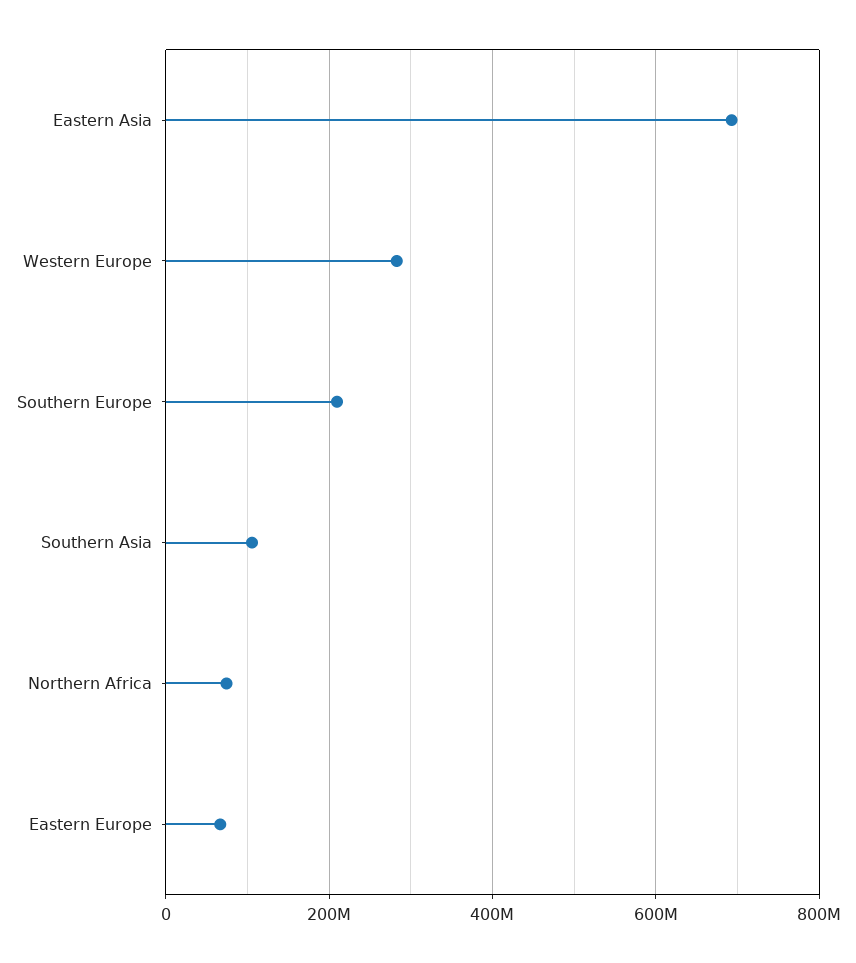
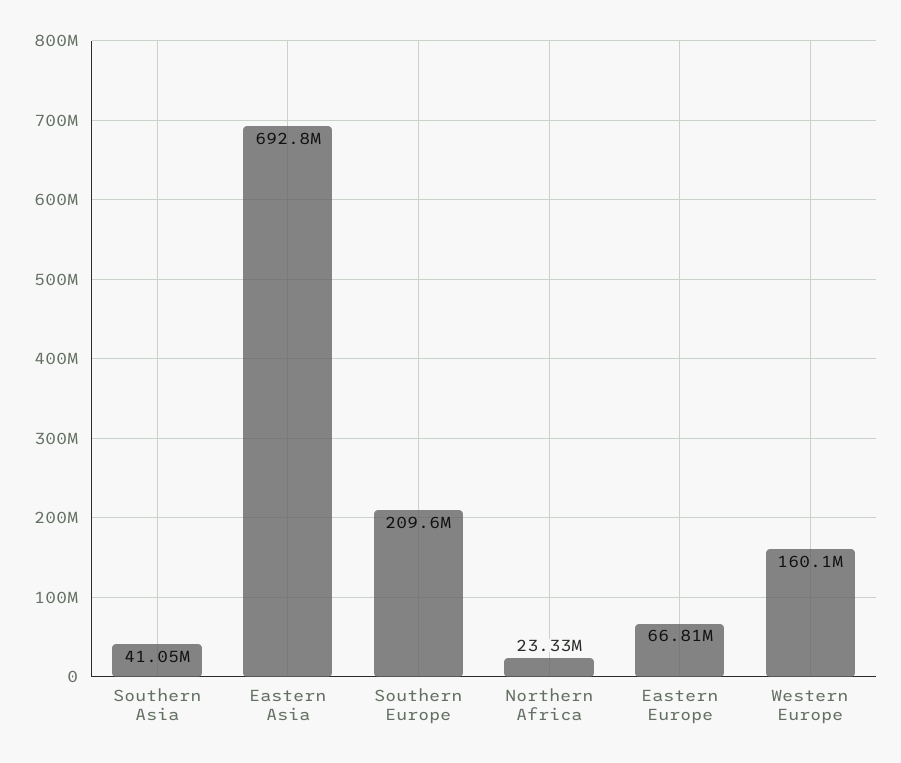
Western Europe: 280000000 -> 160100000
Southern Asia: 100000000 -> 41050000
Northern Africa: 80000000 -> 23330000

